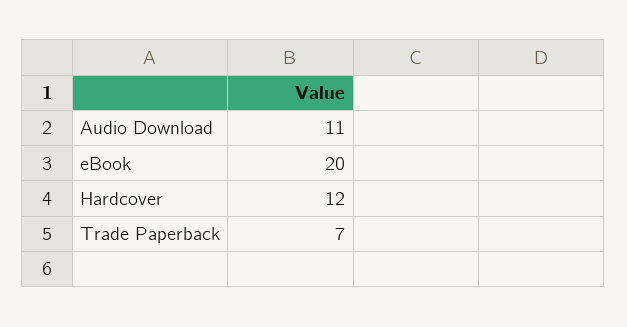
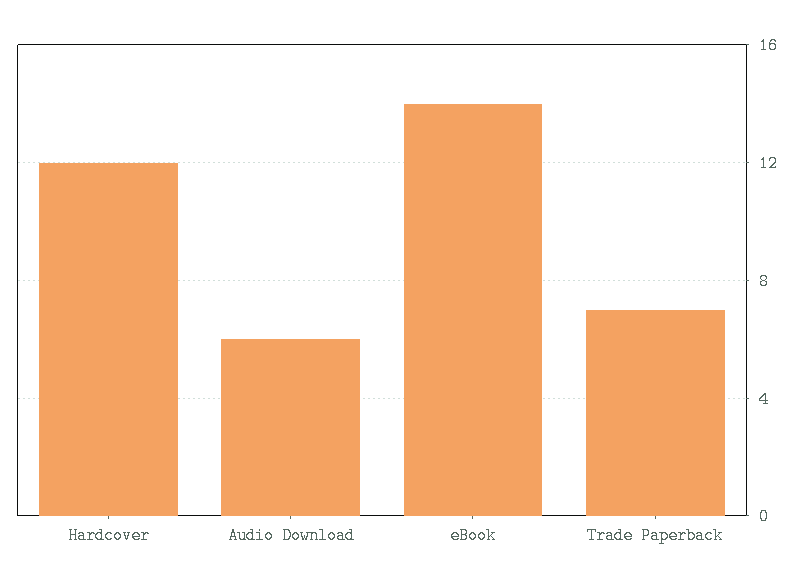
Audio Download: 11 -> 6
eBook: 20 -> 14

